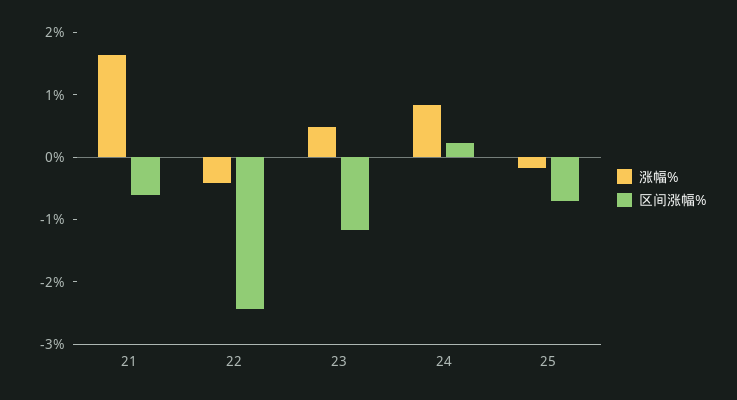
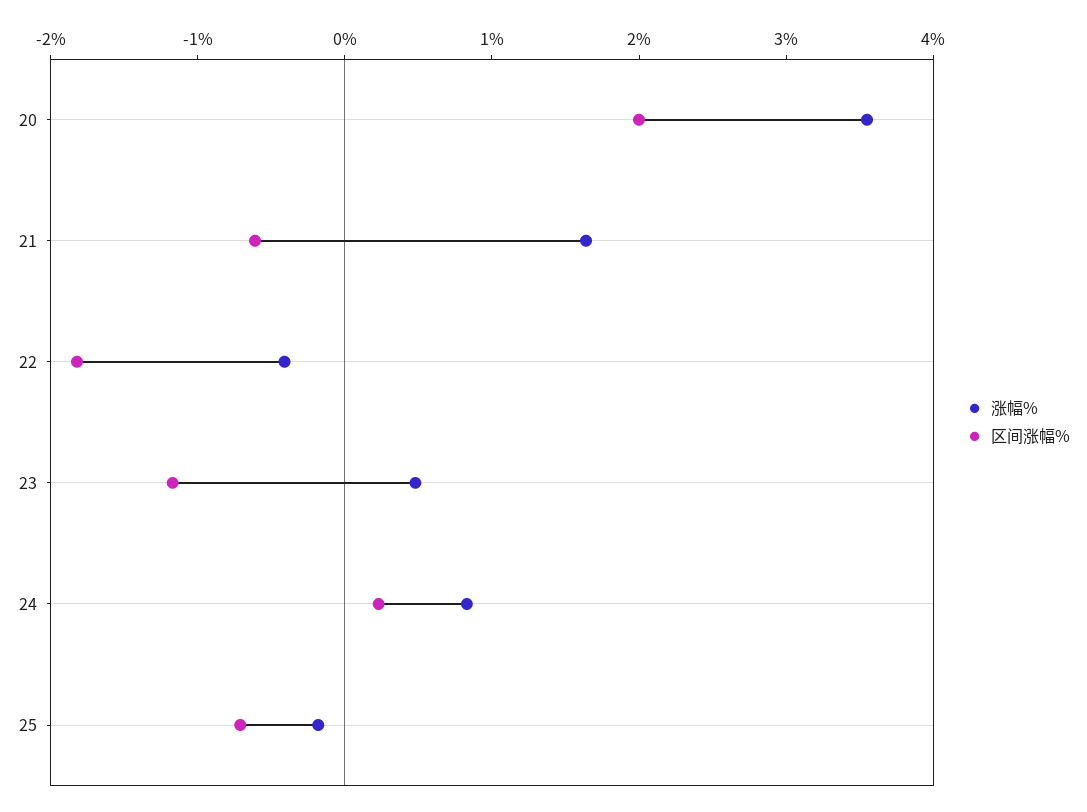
区间涨幅%, 22: -2.4 -> -1.8
涨幅%, 20: none -> 3.6
区间涨幅%, 20: none -> 2

